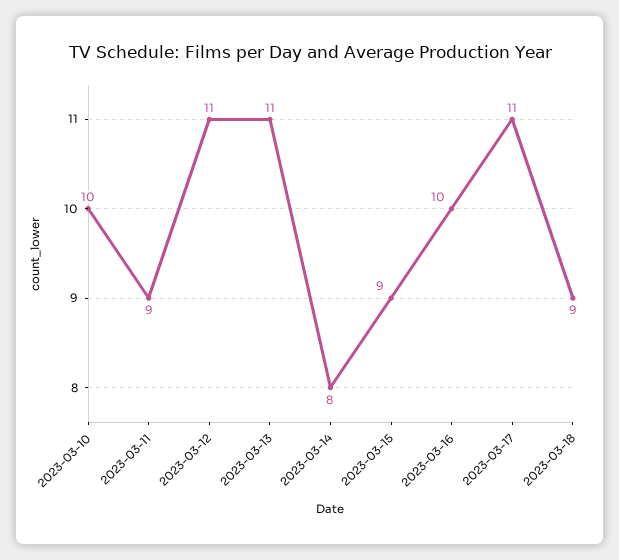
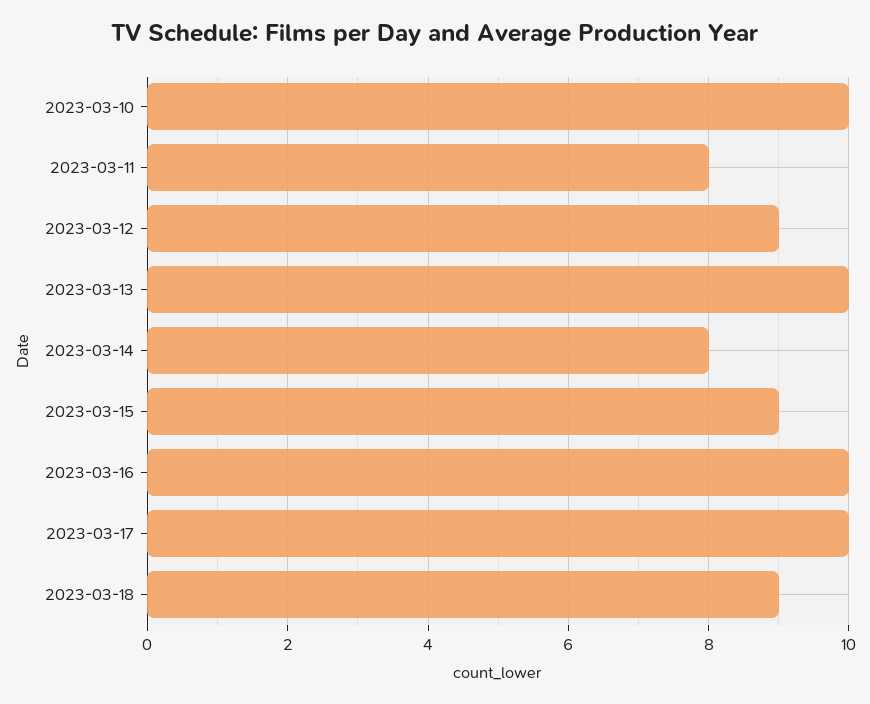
2023-03-11: 9 -> 8
2023-03-12: 11 -> 9
2023-03-13: 11 -> 10
2023-03-17: 11 -> 10

